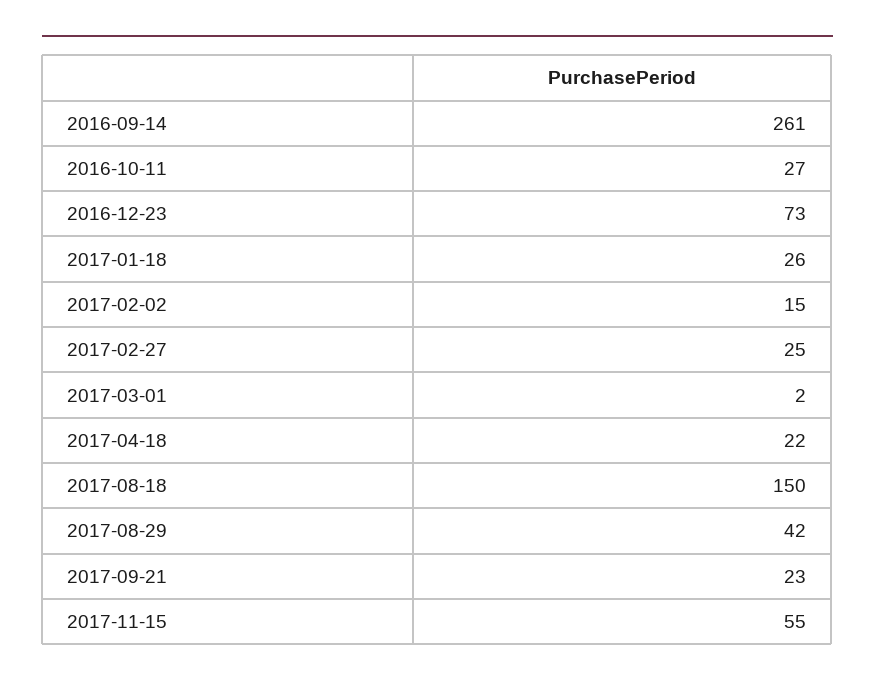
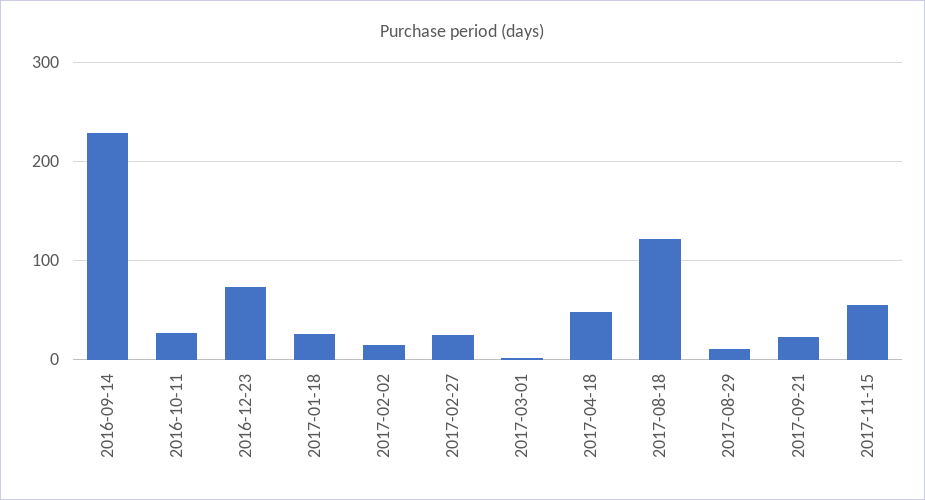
2016-09-14: 261 -> 230
2017-04-18: 22 -> 50
2017-08-18: 150 -> 120
2017-08-29: 42 -> 10

